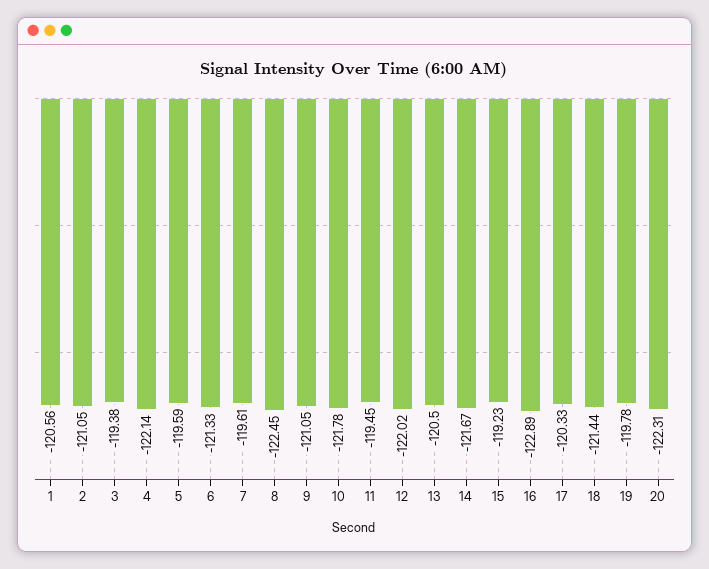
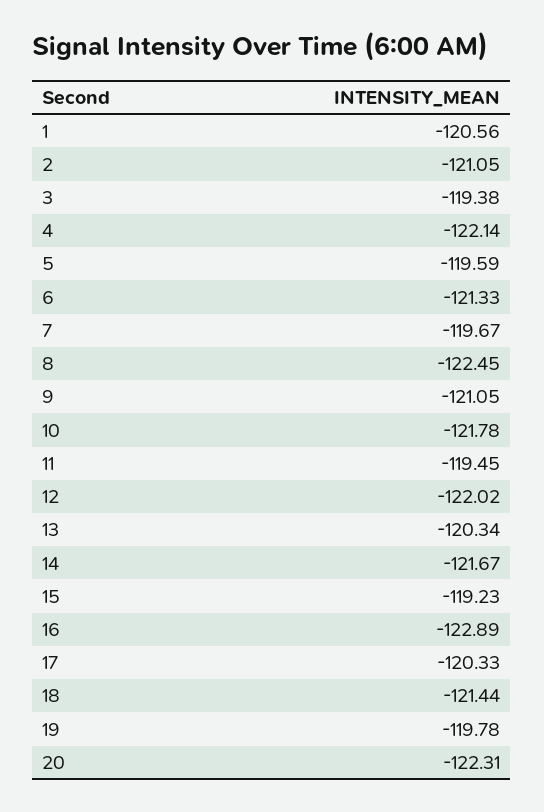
7: -119.61 -> -119.67
13: -120.5 -> -120.34

